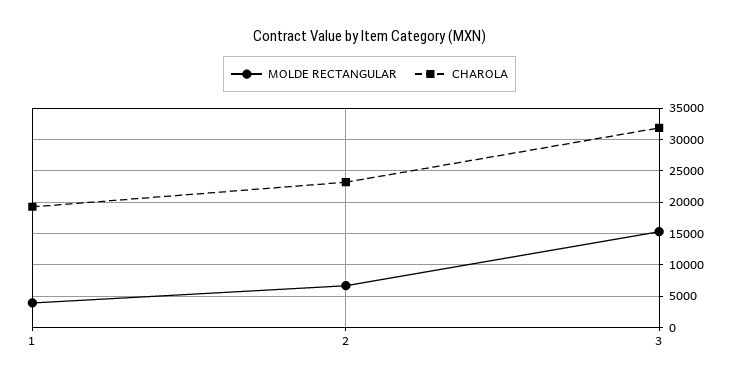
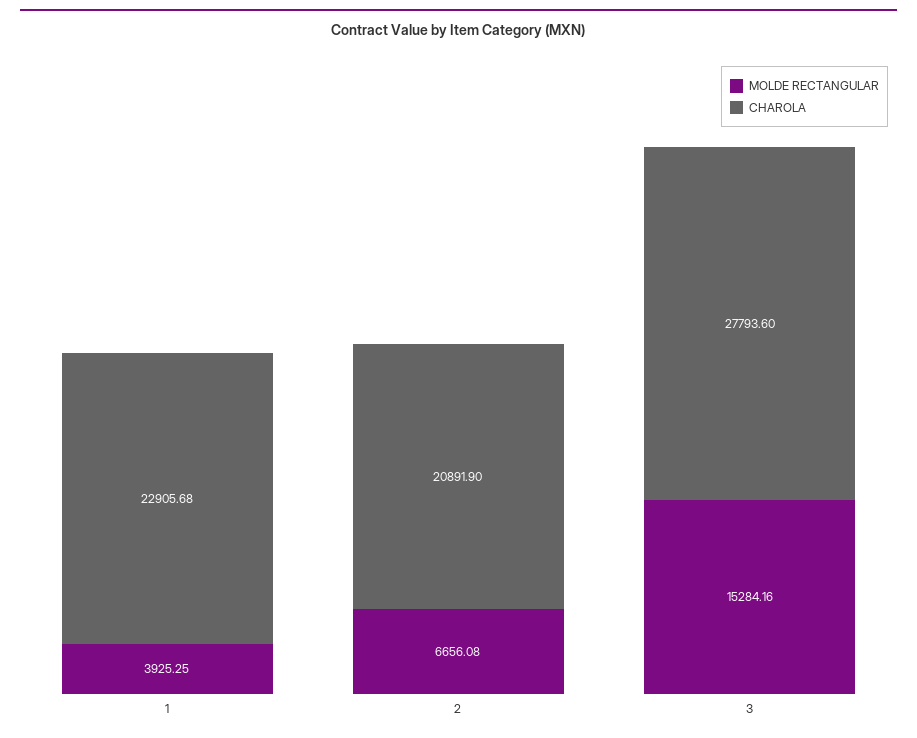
CHAROLA, 1: 19000 -> 22905.68
CHAROLA, 2: 23000 -> 20891.9
CHAROLA, 3: 32000 -> 27793.6

